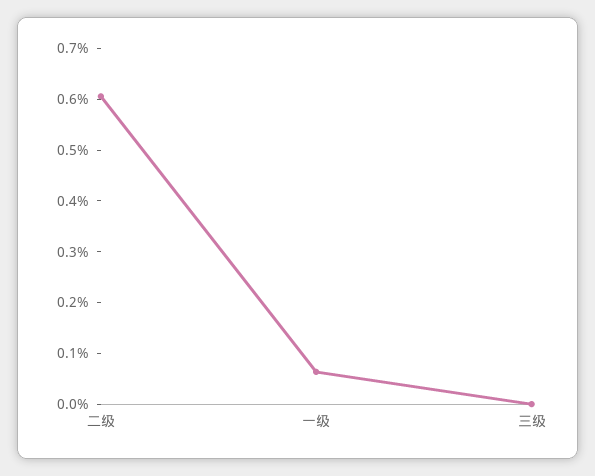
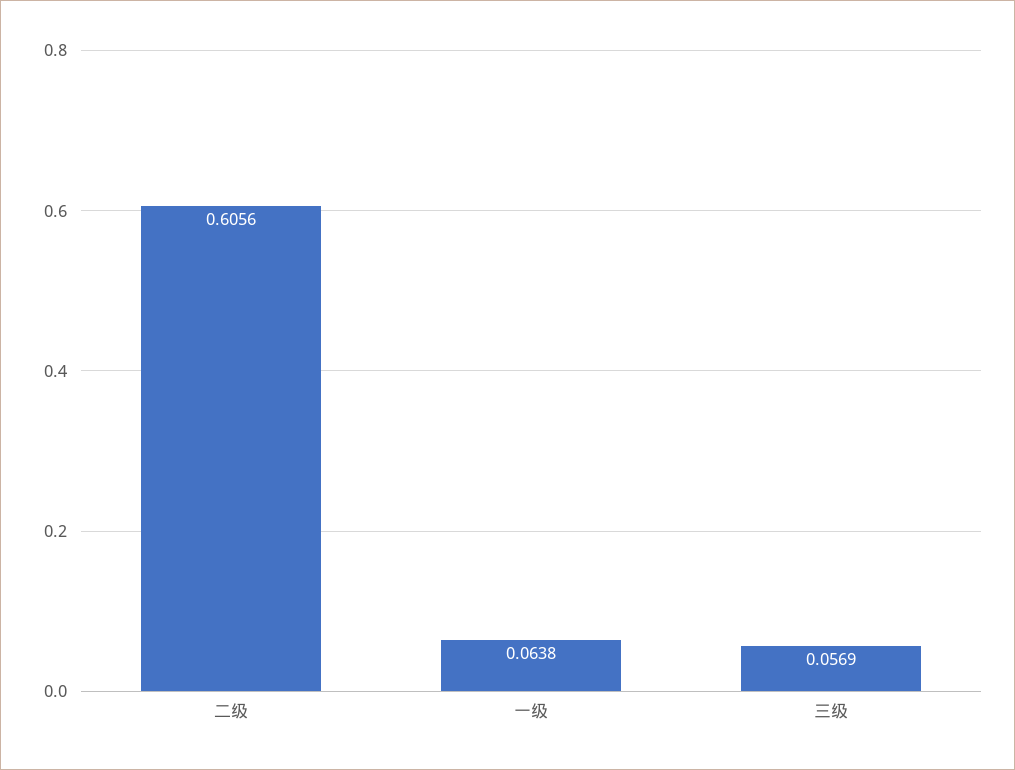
三级: 0 -> 0.0569

